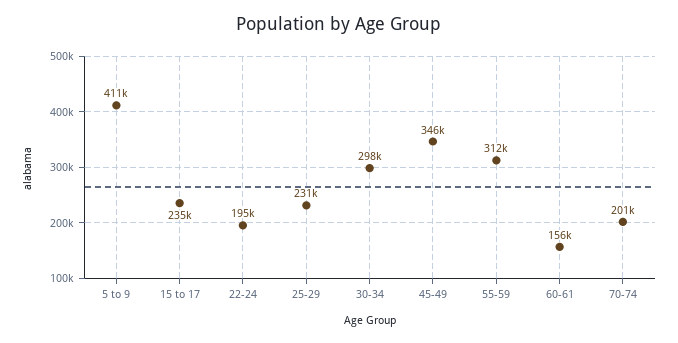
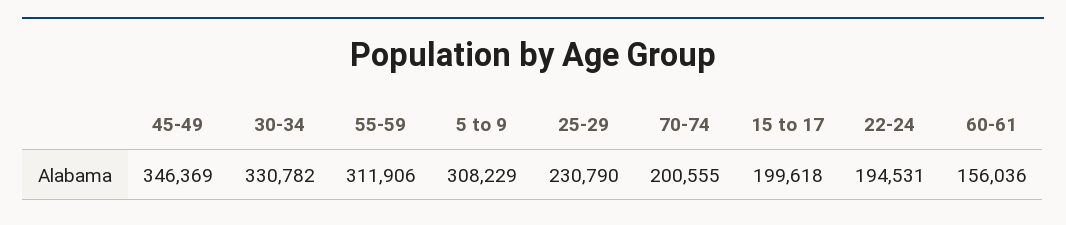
5 to 9: 411000 -> 308229
15 to 17: 235000 -> 199618
30-34: 298000 -> 330782

